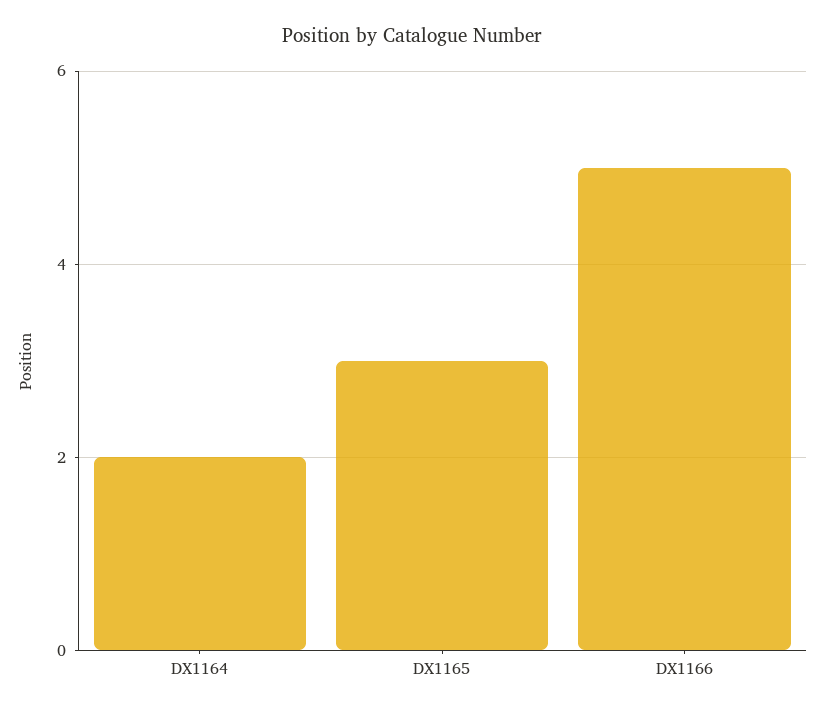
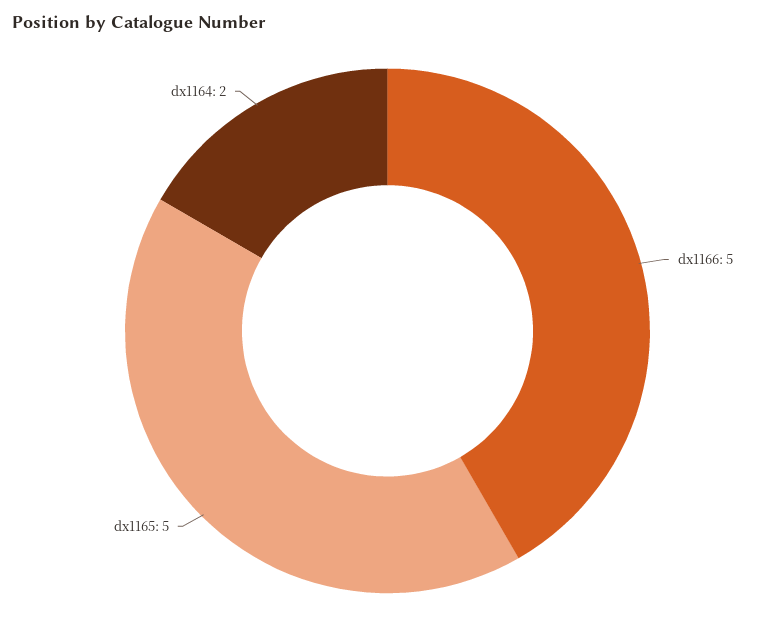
DX1165: 3 -> 5

